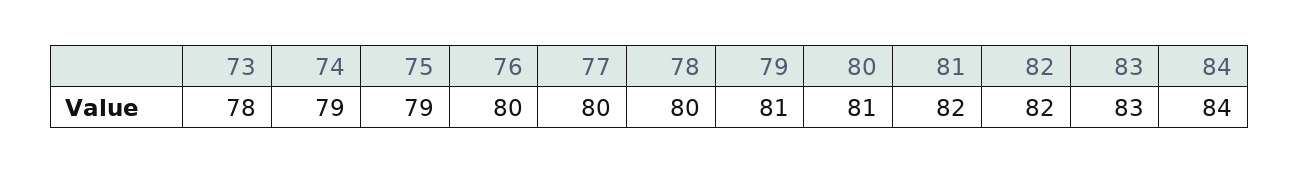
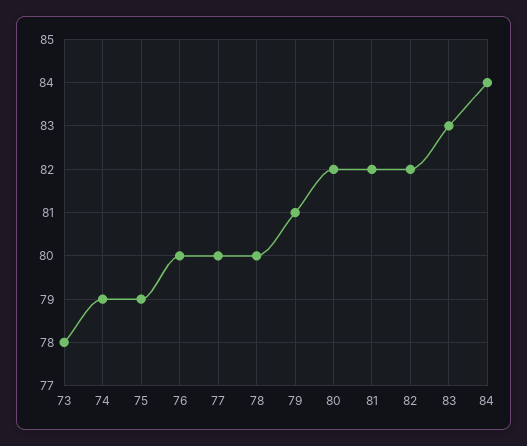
80: 81 -> 82

